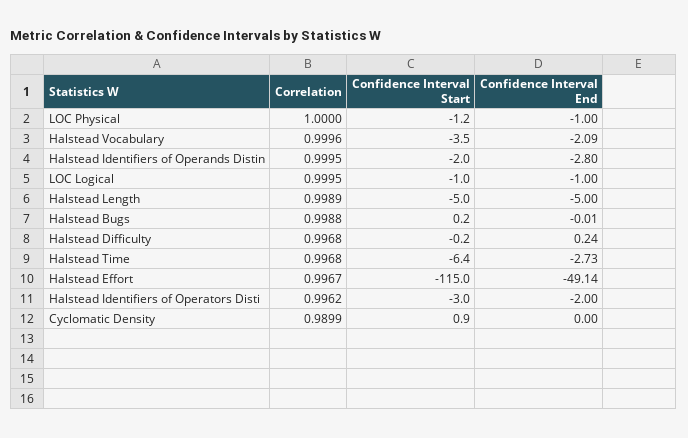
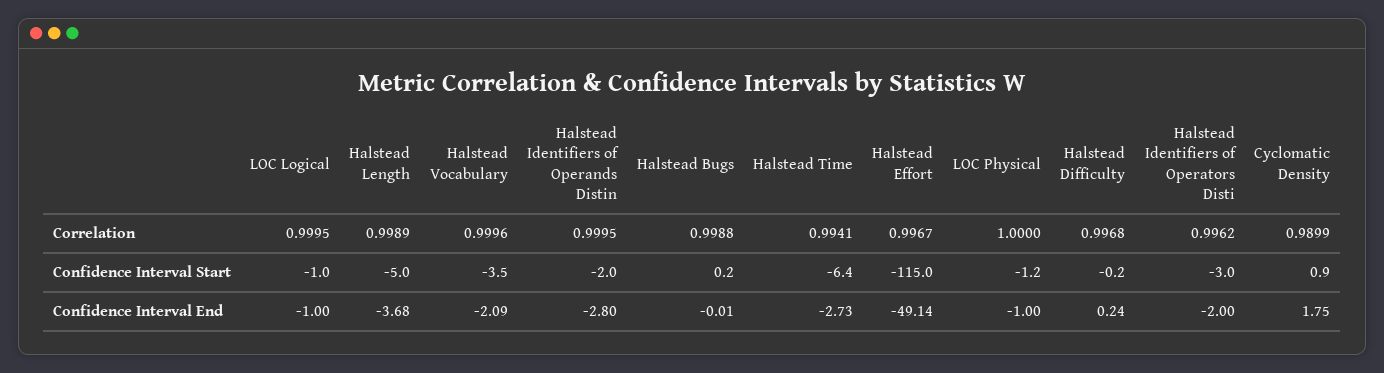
Confidence Interval End, Halstead Length: -5 -> -3.68
Correlation, Halstead Time: 0.9968 -> 0.9941
Confidence Interval End, Cyclomatic Density: 0 -> 1.75

